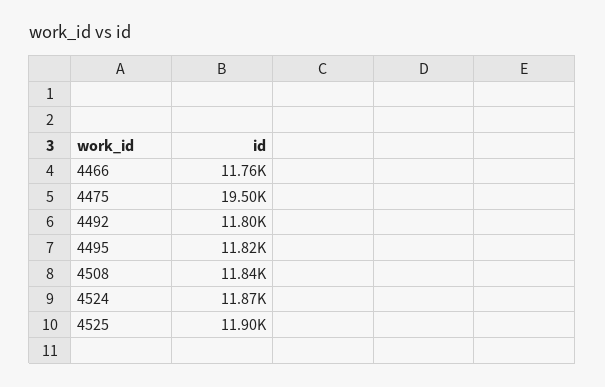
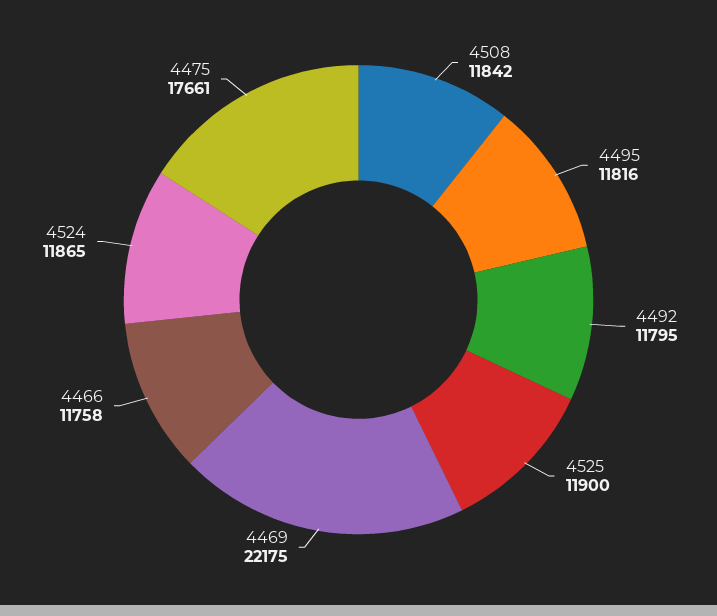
4475: 19500 -> 17661
4469: none -> 22175

